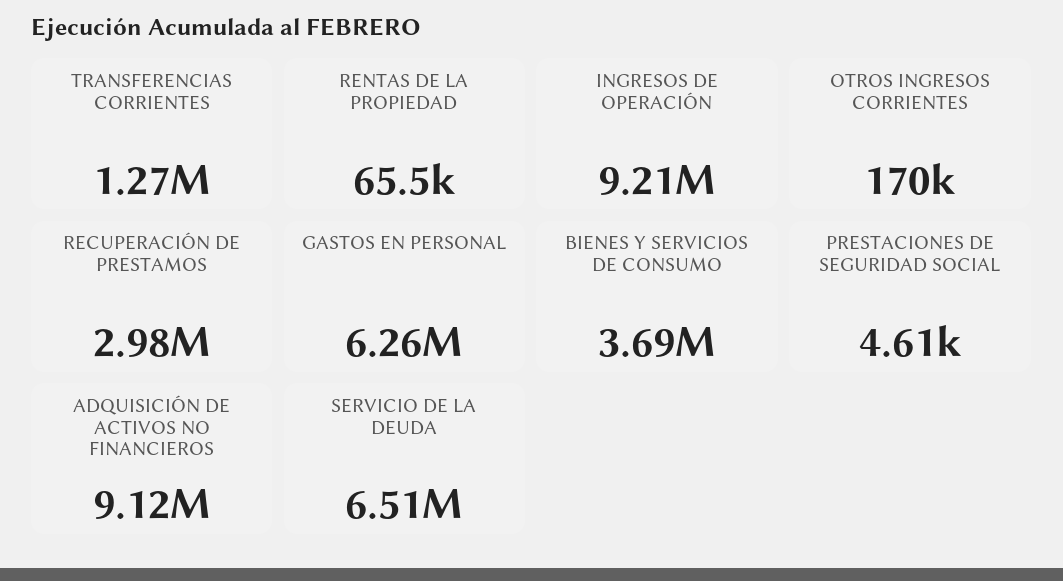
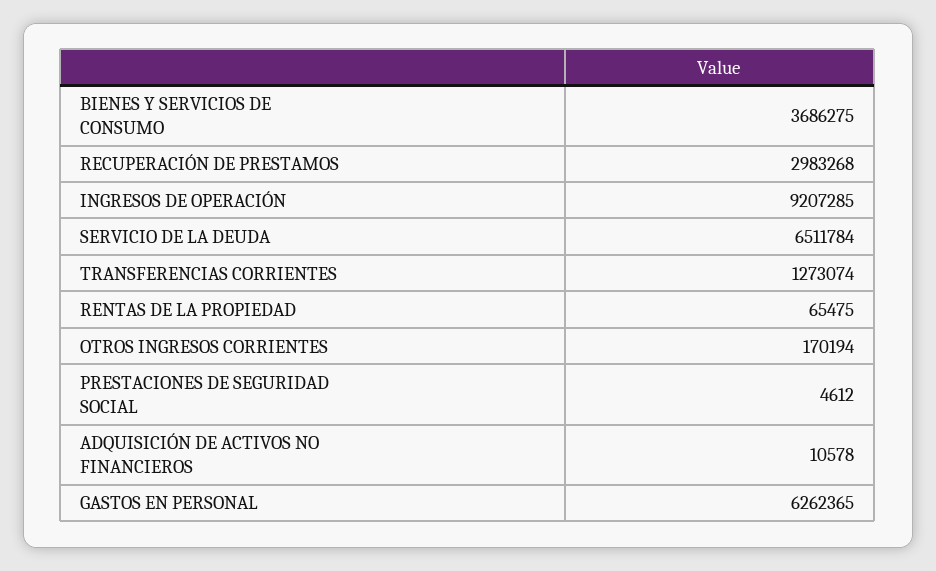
ADQUISICIÓN DE ACTIVOS NO FINANCIEROS: 9120000 -> 10578

